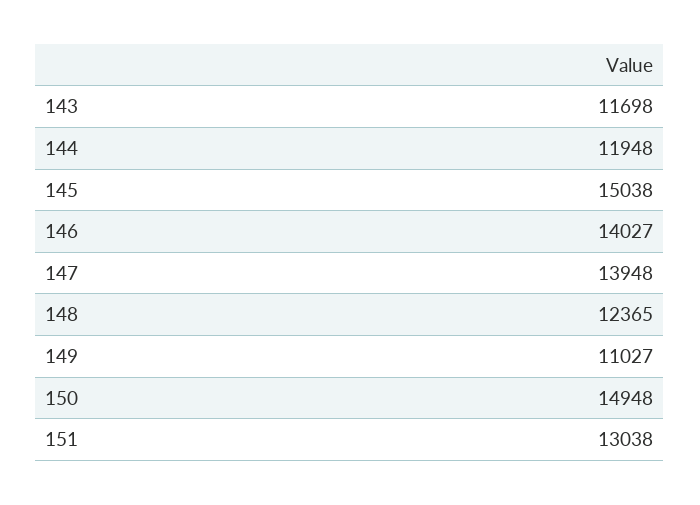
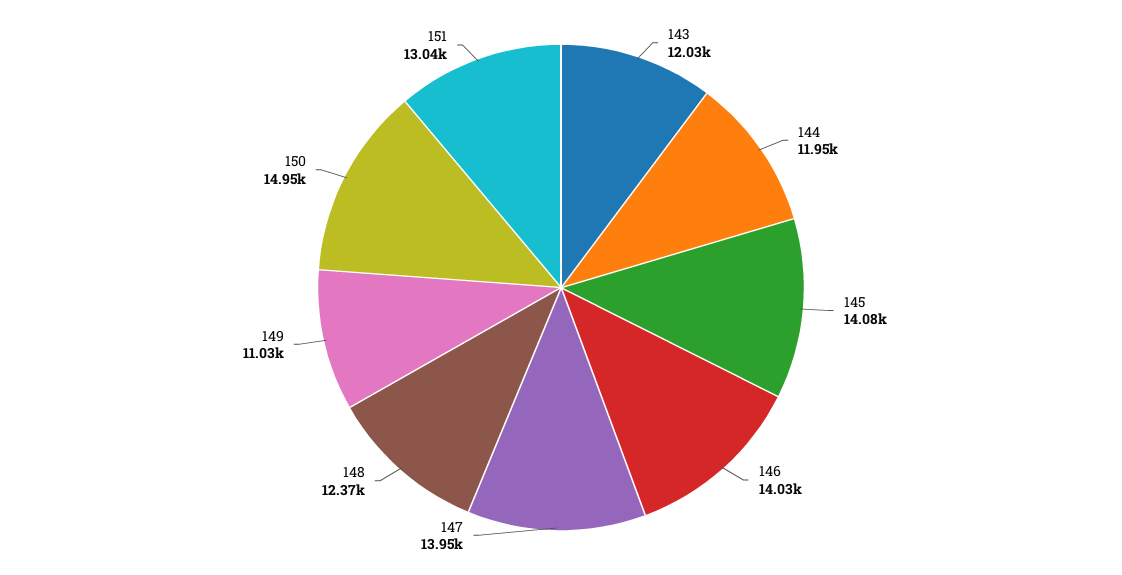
143: 11698 -> 12030
145: 15038 -> 14080

